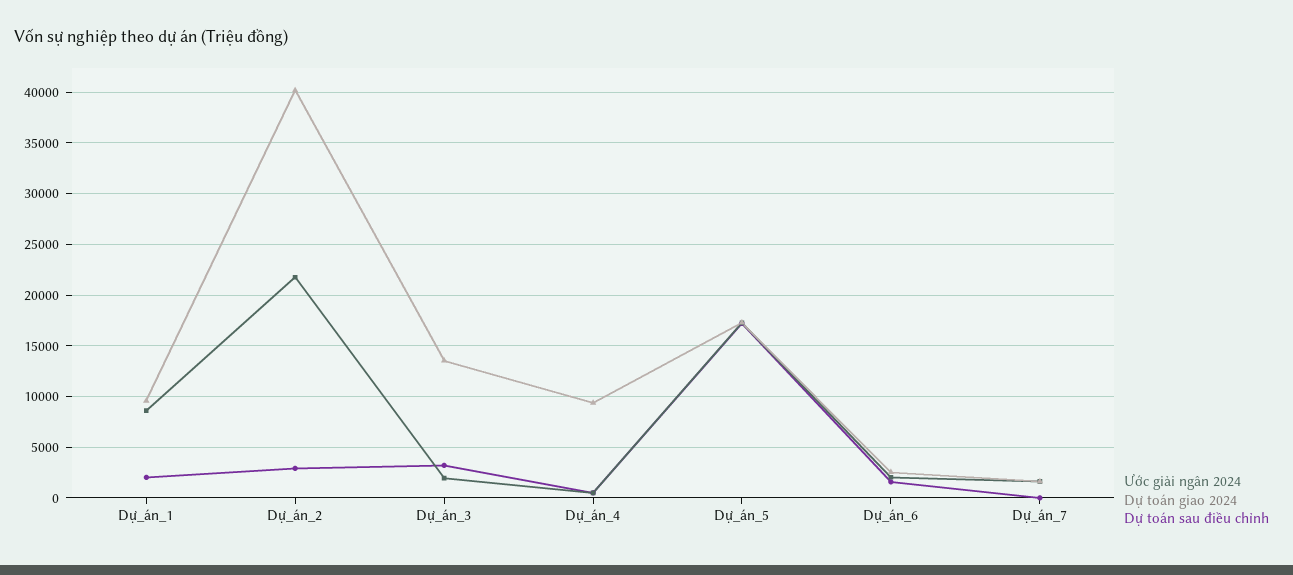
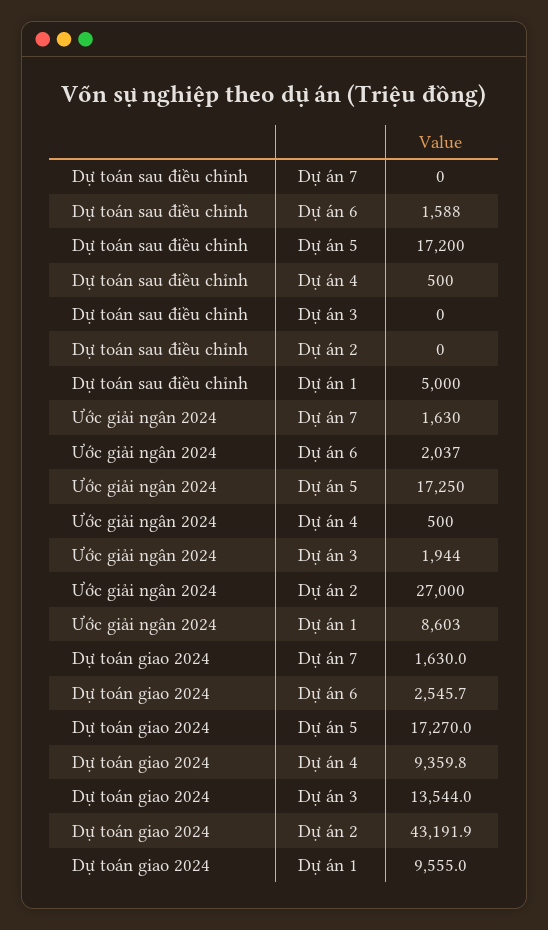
Dự toán sau điều chỉnh, Dự_án_1: 2000 -> 5000
Ước giải ngân 2024, Dự_án_2: 22000 -> 27000
Dự toán giao 2024, Dự_án_2: 40000 -> 43191.9
Dự toán sau điều chỉnh, Dự_án_2: 3000 -> 0
Dự toán sau điều chỉnh, Dự_án_3: 3000 -> 0

